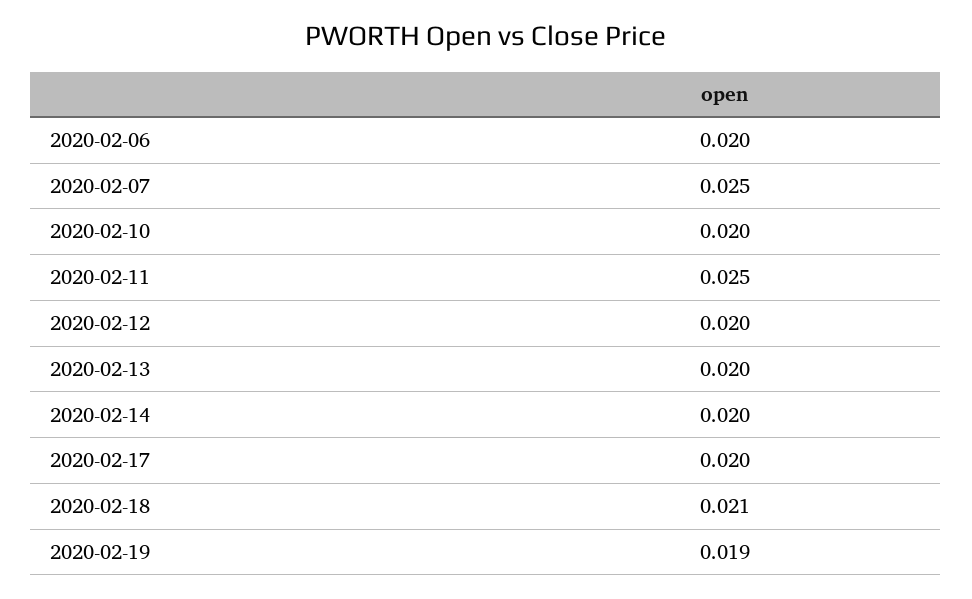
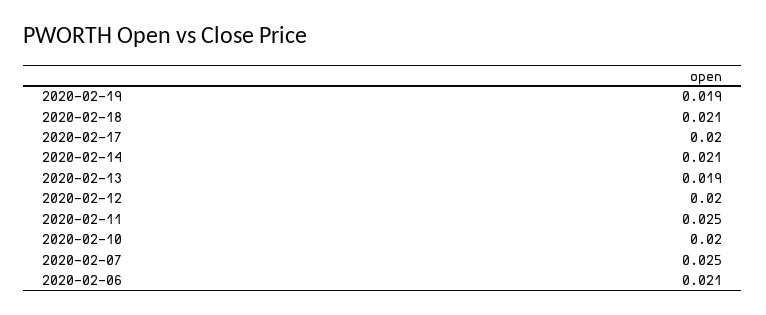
2020-02-06: 0.02 -> 0.021
2020-02-13: 0.02 -> 0.019
2020-02-14: 0.02 -> 0.021

